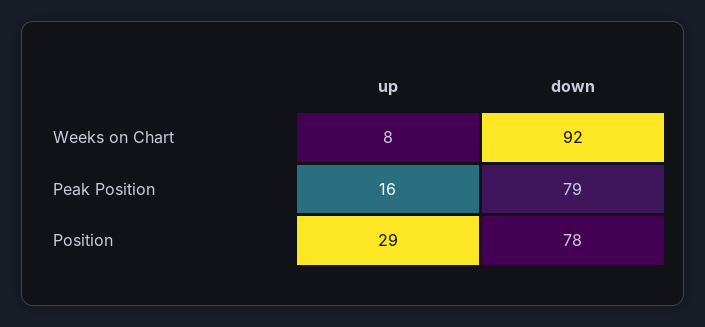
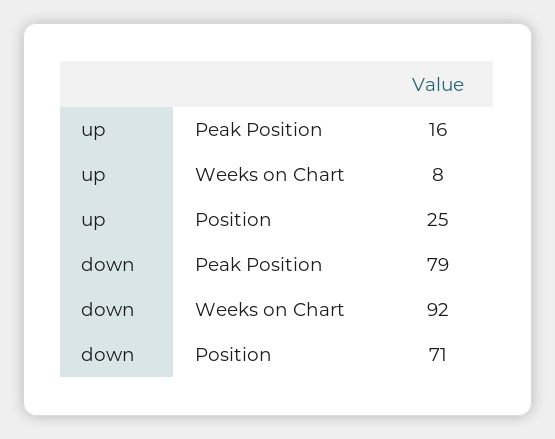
up, Position: 29 -> 25
down, Position: 78 -> 71

